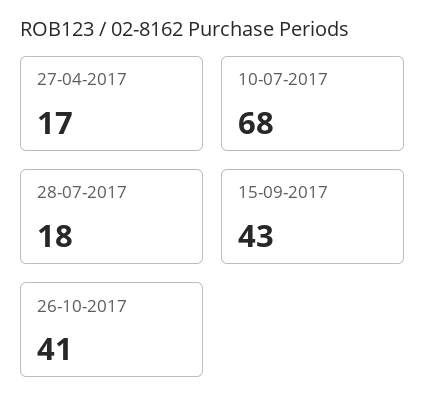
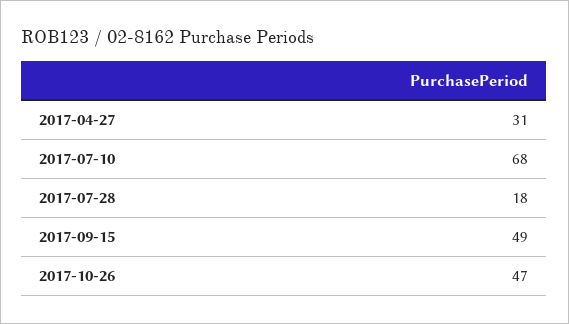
27-04-2017: 17 -> 31
15-09-2017: 43 -> 49
26-10-2017: 41 -> 47

